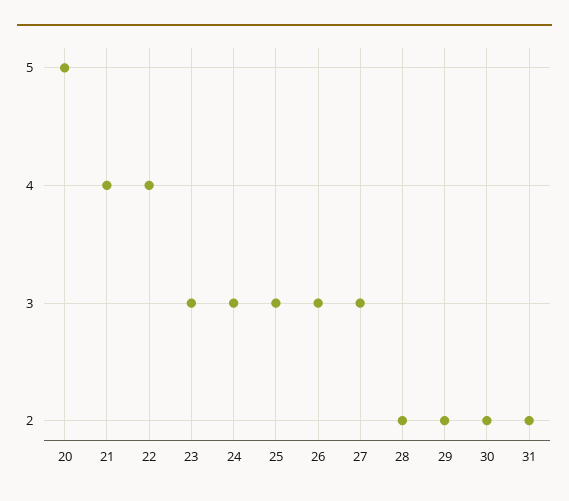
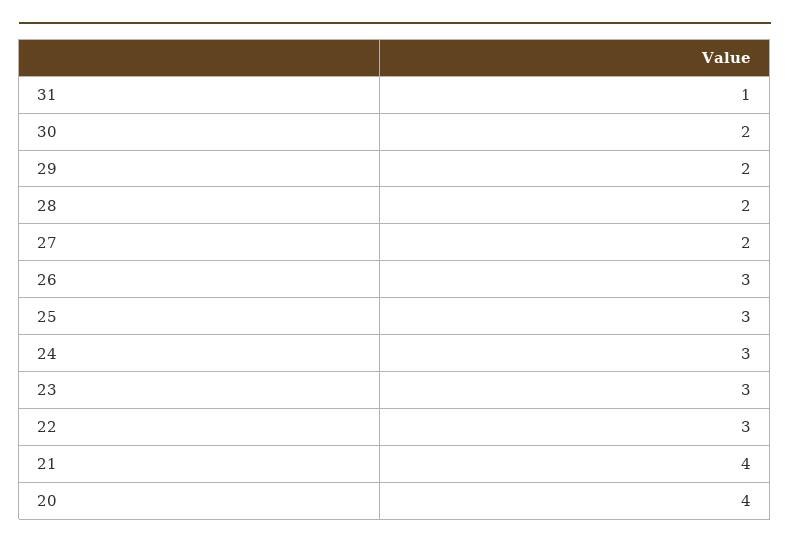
20: 5 -> 4
22: 4 -> 3
27: 3 -> 2
31: 2 -> 1

